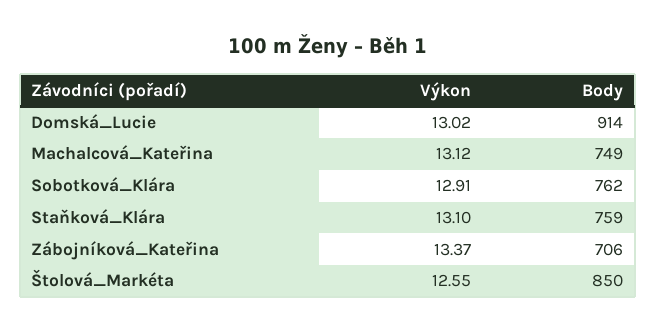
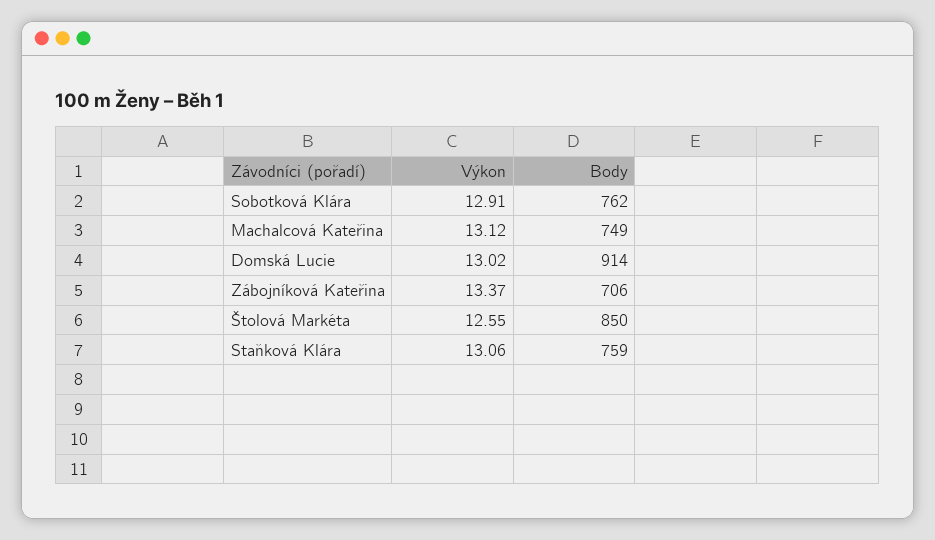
Výkon, Staňková_Klára: 13.1 -> 13.06

